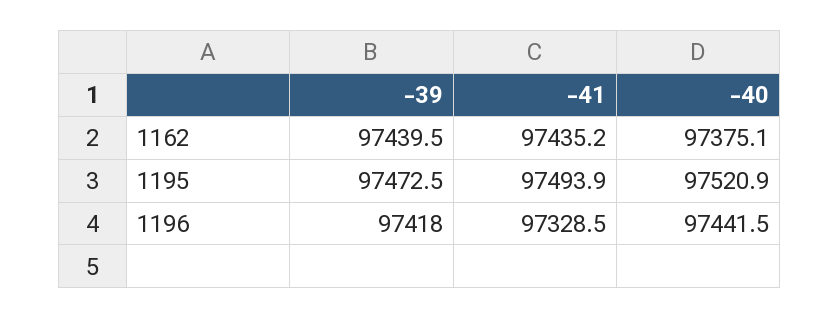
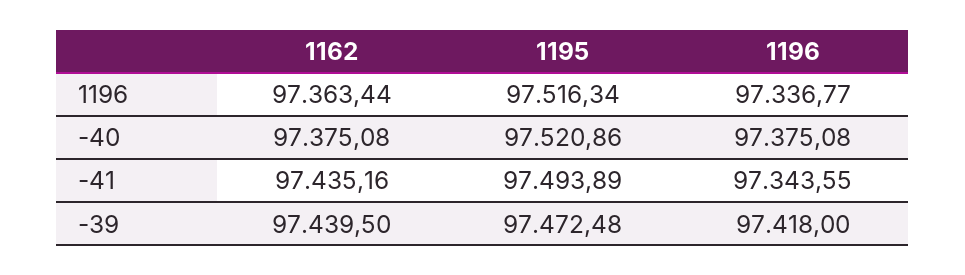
-41, 1196: 97328.5 -> 97343.55
-40, 1196: 97441.5 -> 97375.08
1196, 1162: none -> 97363.44
1196, 1195: none -> 97516.34
1196, 1196: none -> 97336.77

